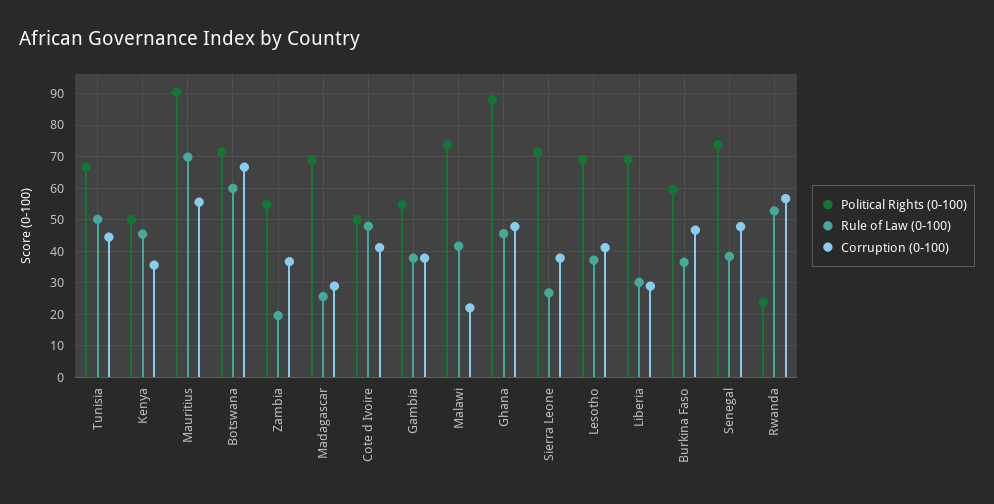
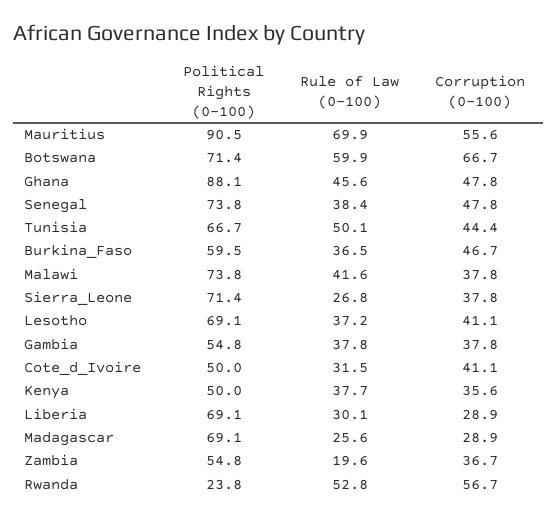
Rule of Law (0-100), Kenya: 46 -> 37.7
Rule of Law (0-100), Cote d Ivoire: 48 -> 31.5
Corruption (0-100), Malawi: 22 -> 37.8

